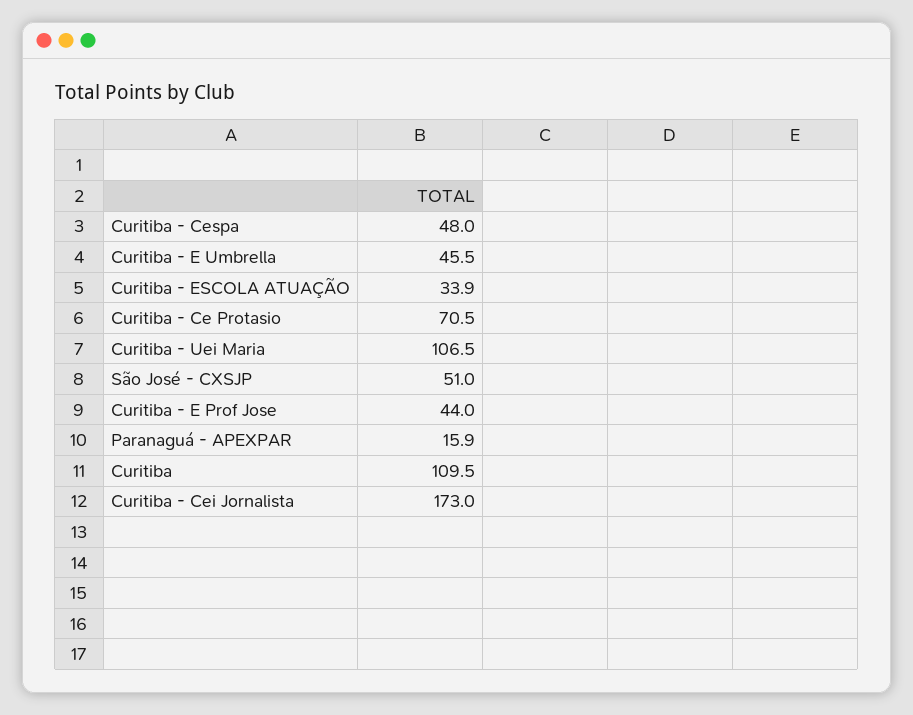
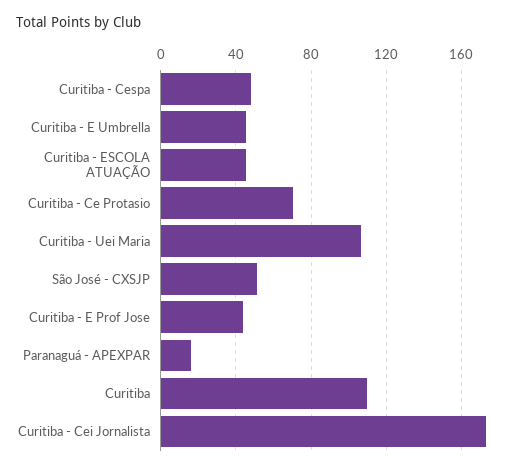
Curitiba - ESCOLA ATUAÇÃO: 33.9 -> 45

